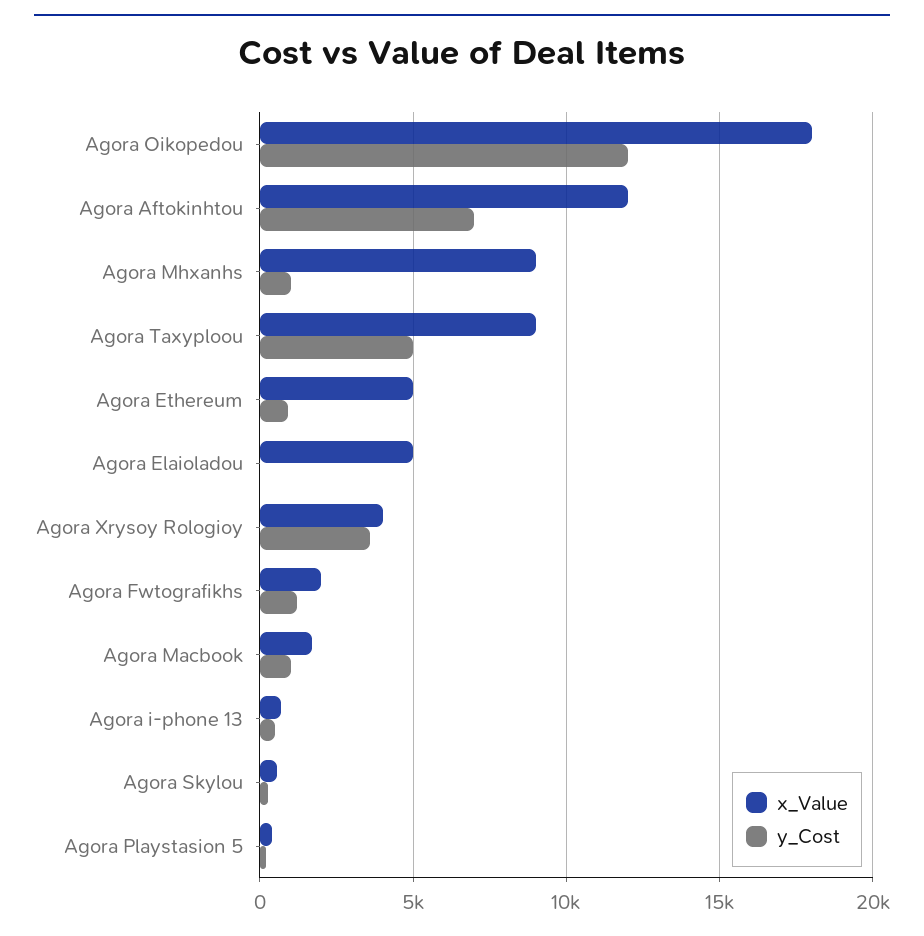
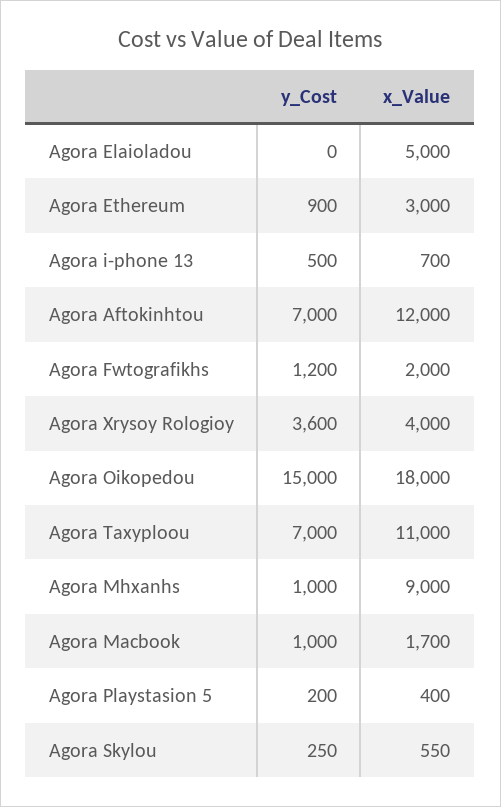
y_Cost, Agora Oikopedou: 12000 -> 15000
x_Value, Agora Taxyploou: 9000 -> 11000
y_Cost, Agora Taxyploou: 5000 -> 7000
x_Value, Agora Ethereum: 5000 -> 3000

